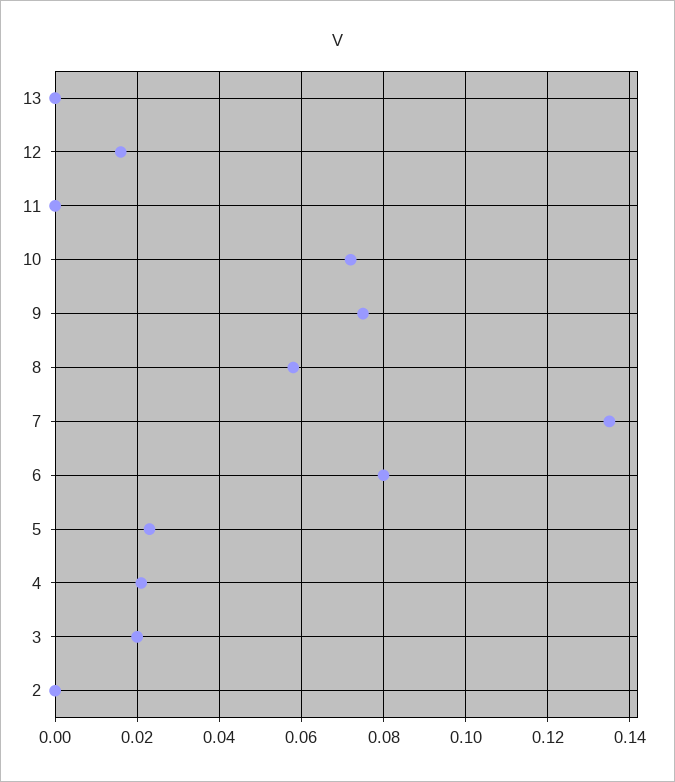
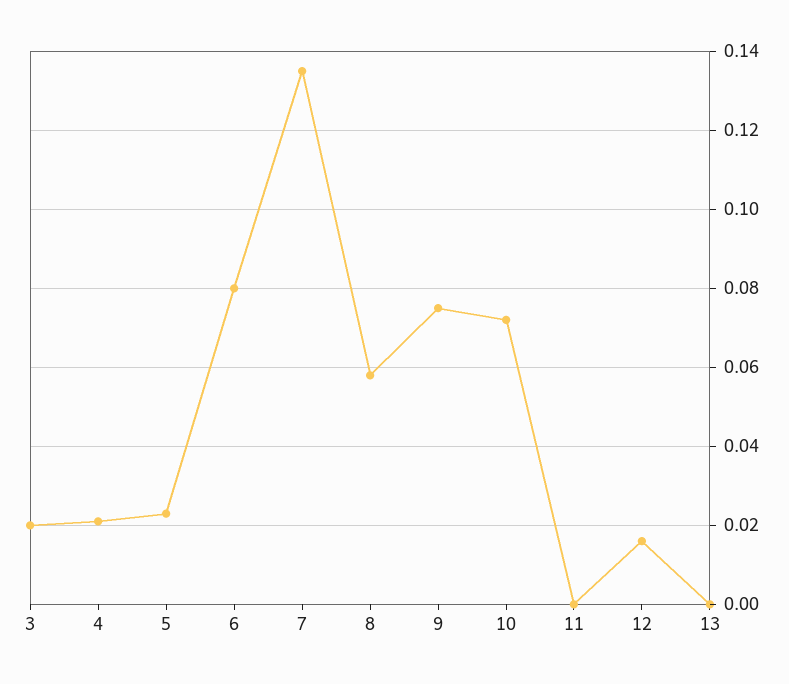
2: 0 -> none

